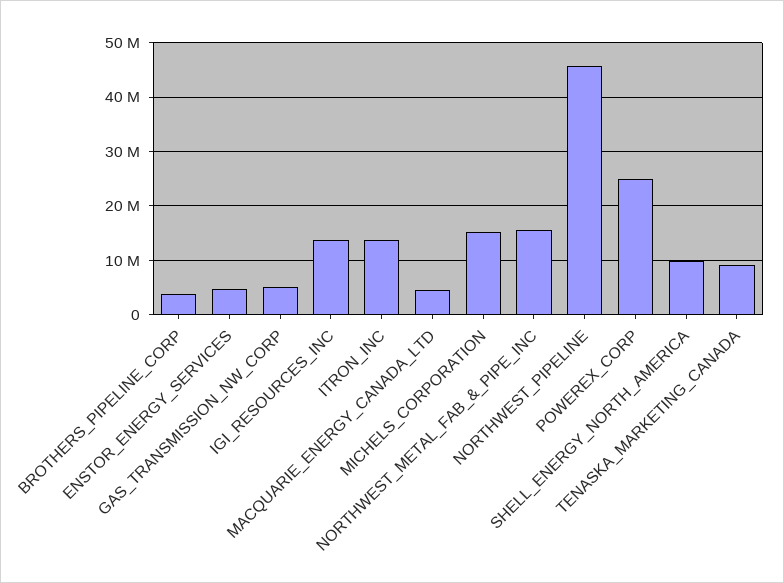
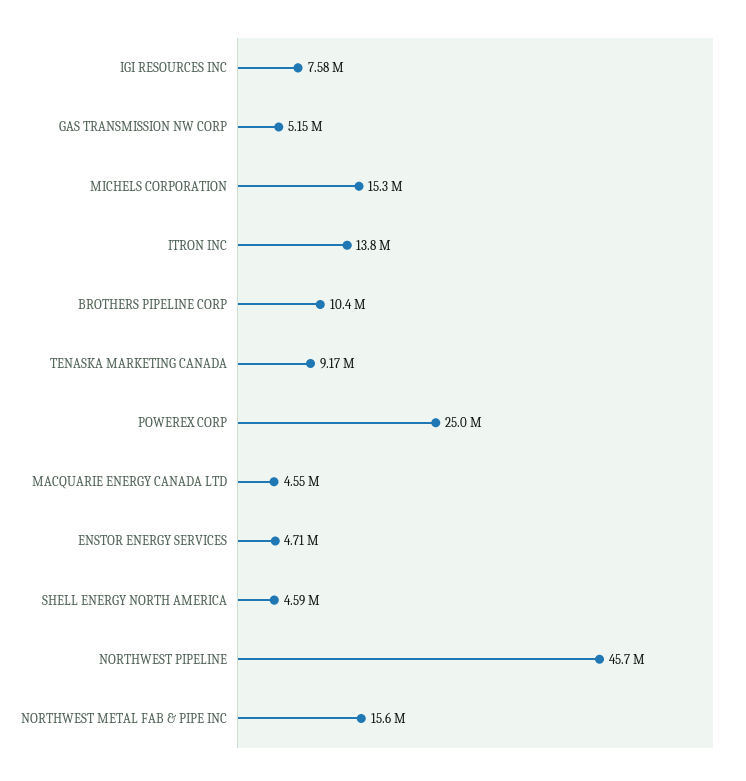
BROTHERS_PIPELINE_CORP: 4000000 -> 10400000
IGI_RESOURCES_INC: 14000000 -> 7580000
SHELL_ENERGY_NORTH_AMERICA: 10000000 -> 4590000

